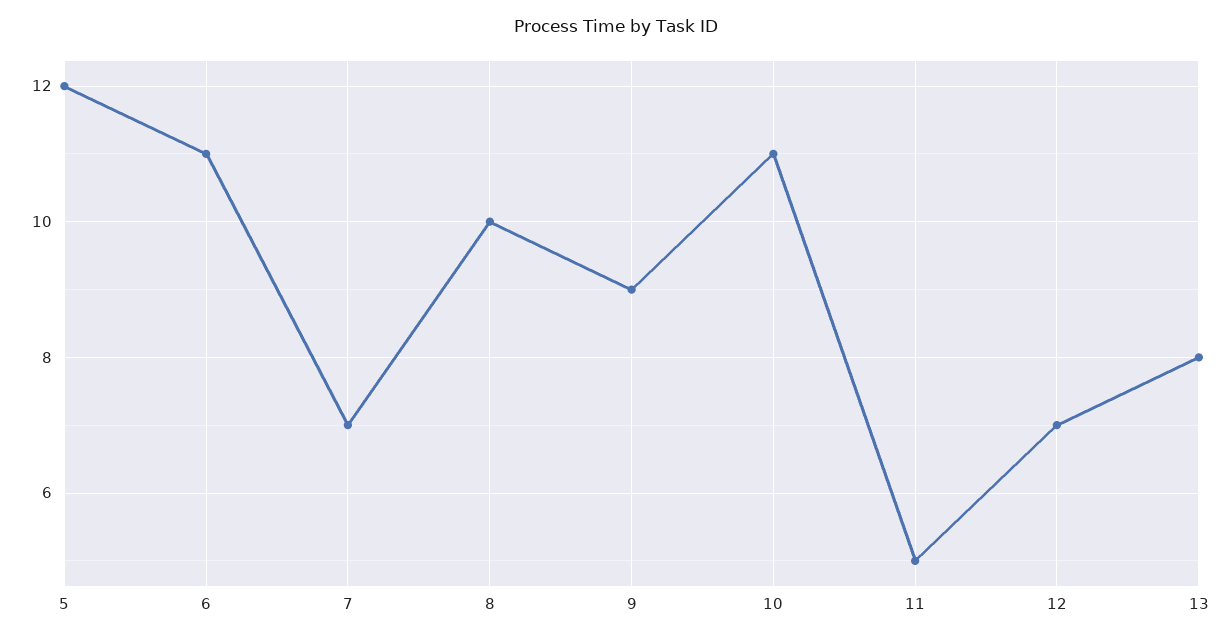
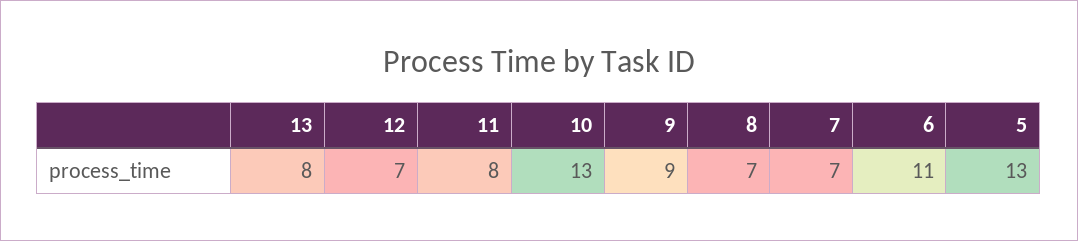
5: 12 -> 13
8: 10 -> 7
10: 11 -> 13
11: 5 -> 8

